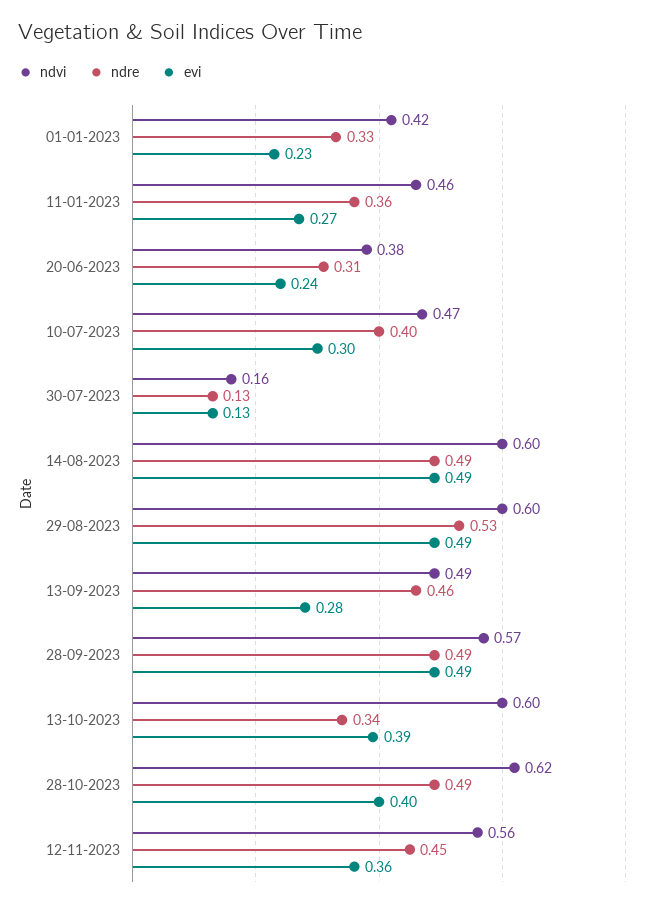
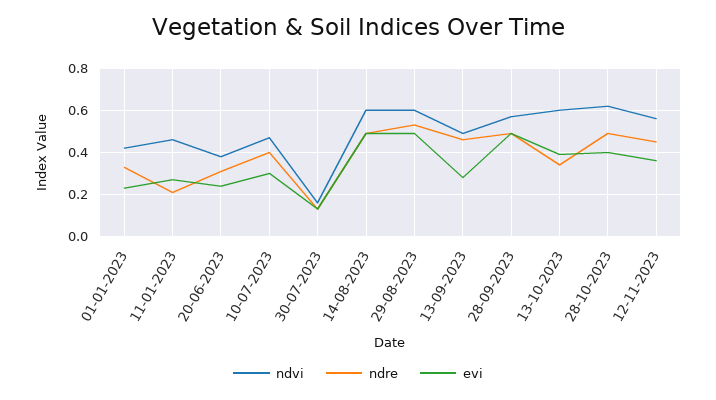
ndre, 11-01-2023: 0.36 -> 0.2

